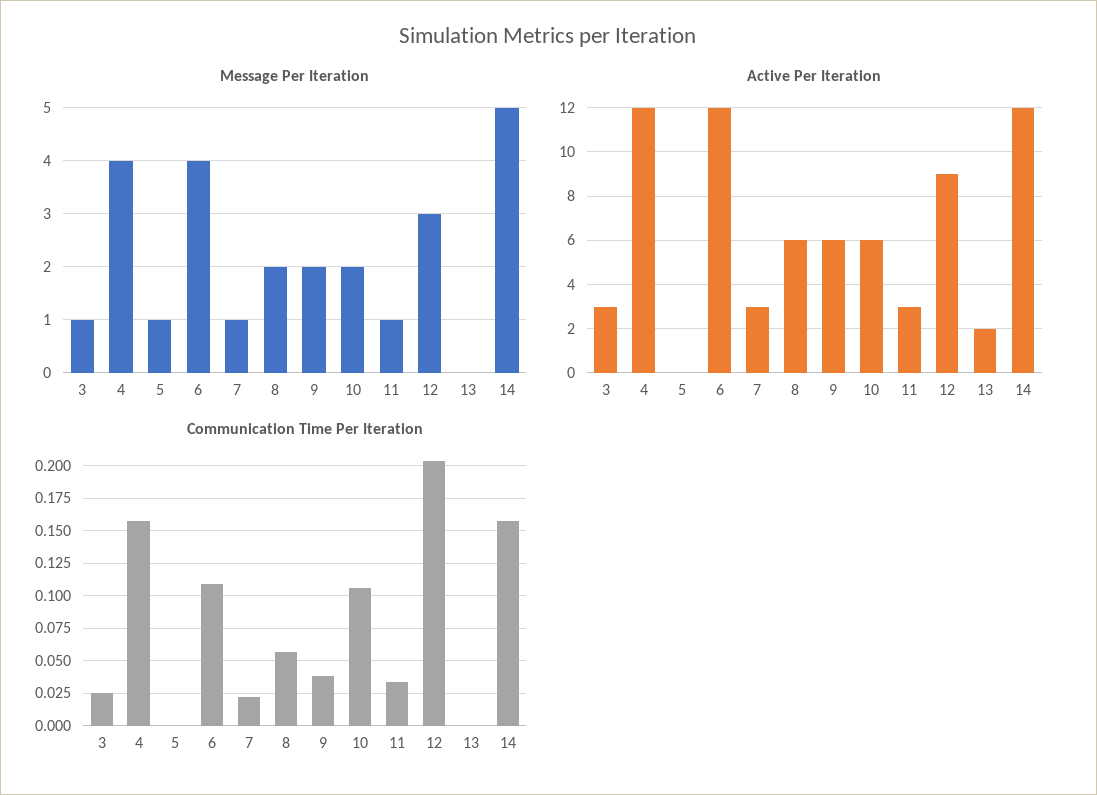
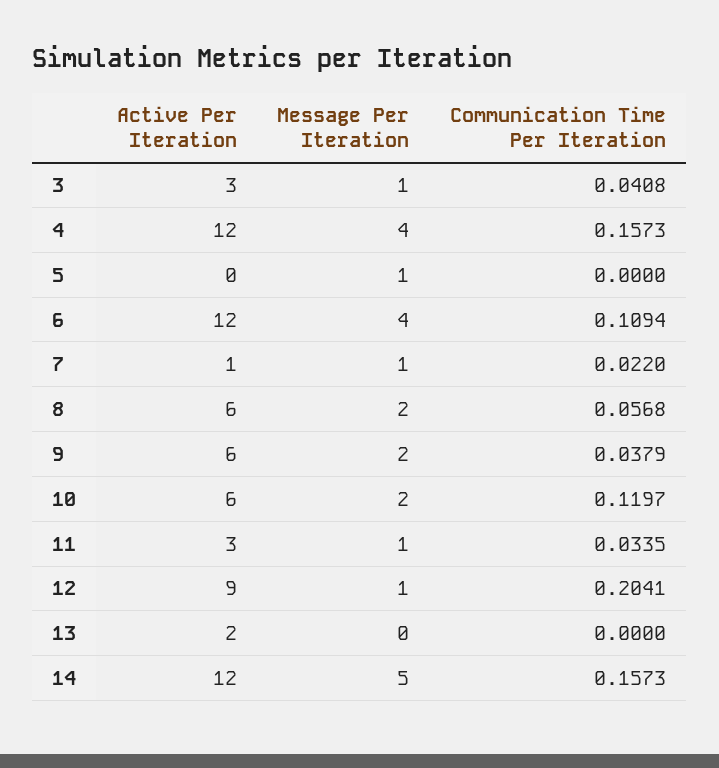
Message Per Iteration, 12: 3 -> 1
Active Per Iteration, 7: 3 -> 1
Communication Time Per Iteration, 3: 0.025 -> 0.0408
Communication Time Per Iteration, 10: 0.105 -> 0.1197

